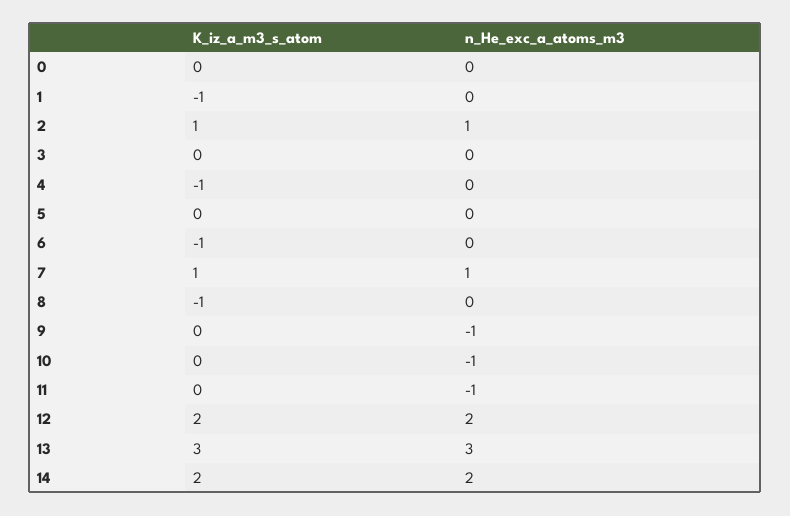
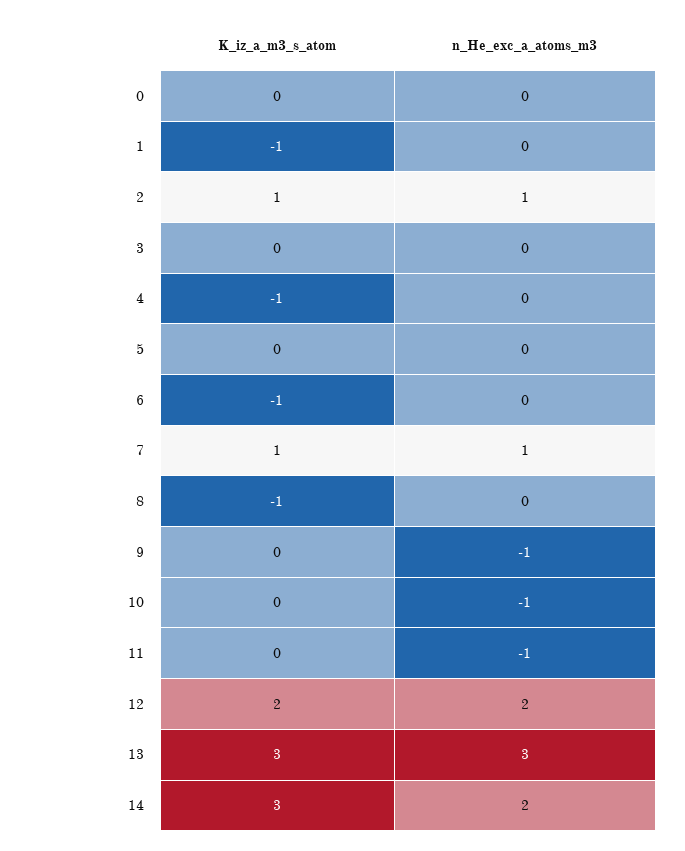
K_iz_a_m3_s_atom, 14: 2 -> 3

